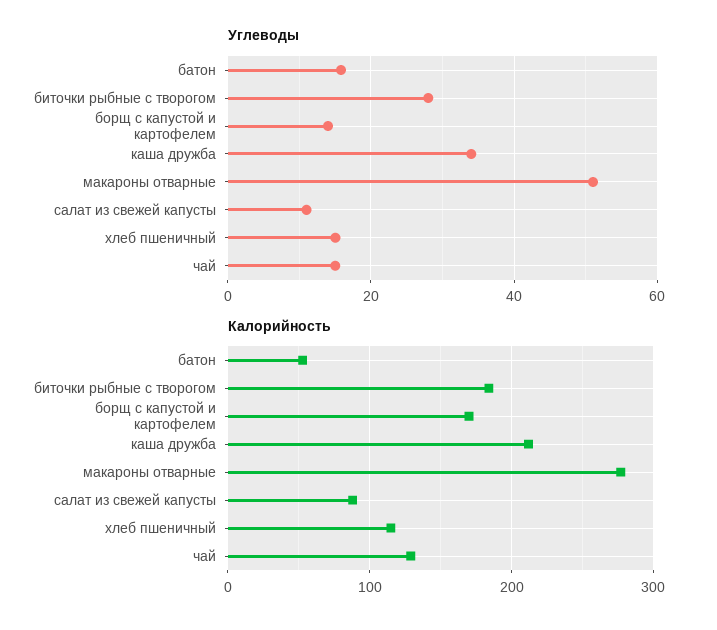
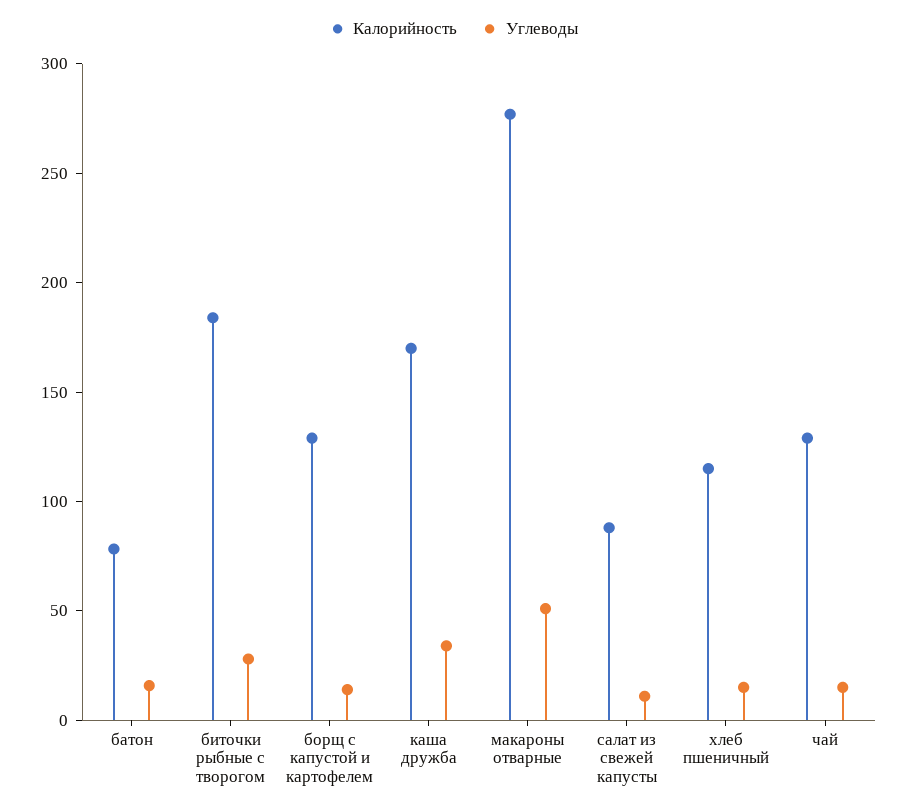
Калорийность, батон: 50 -> 80
Калорийность, борщ с капустой и картофелем: 170 -> 130
Калорийность, каша дружба: 210 -> 170

